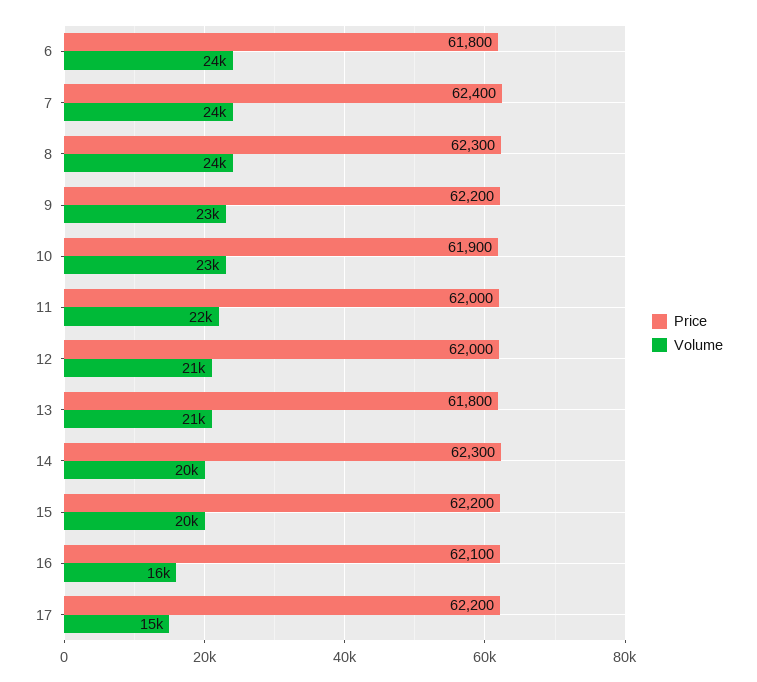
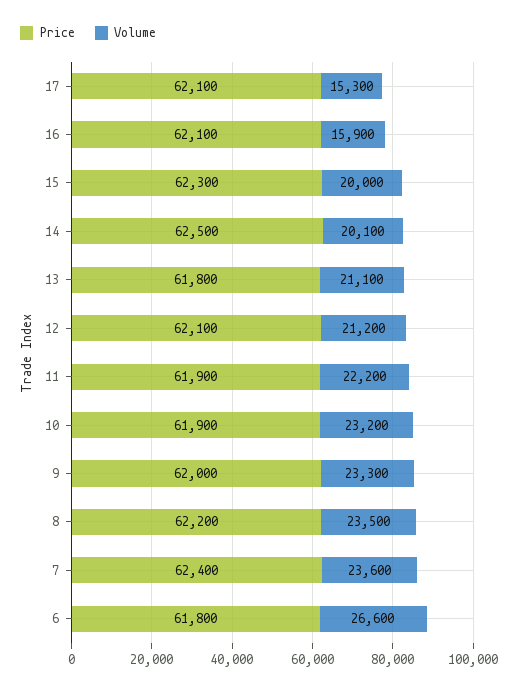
Volume, 6: 24000 -> 26600
Price, 8: 62300 -> 62200
Price, 9: 62200 -> 62000
Price, 11: 62000 -> 61900
Price, 12: 62000 -> 62100
Price, 14: 62300 -> 62500
Price, 15: 62200 -> 62300
Price, 17: 62200 -> 62100

